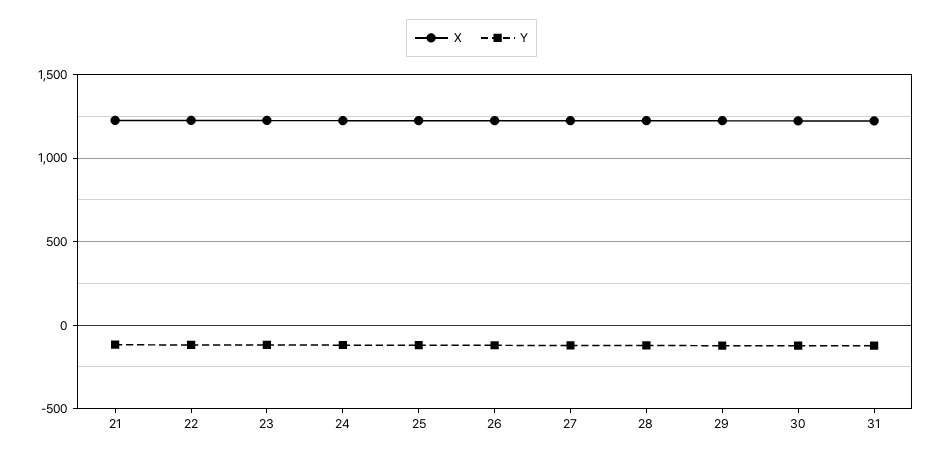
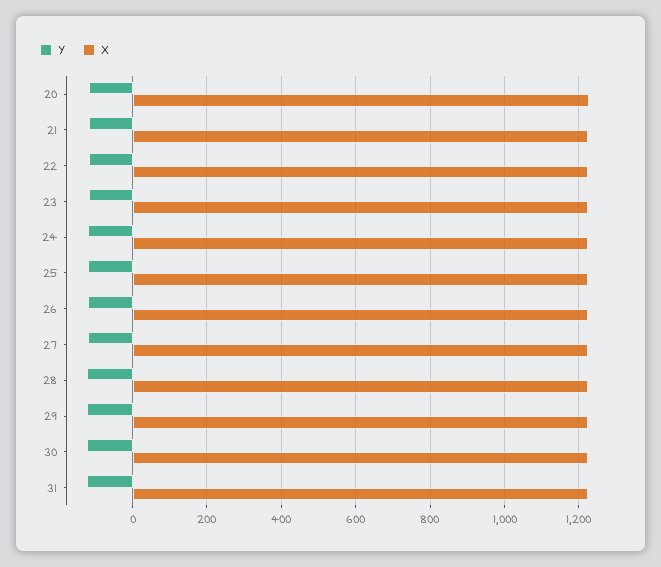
Y, 20: none -> -120
X, 20: none -> 1220

